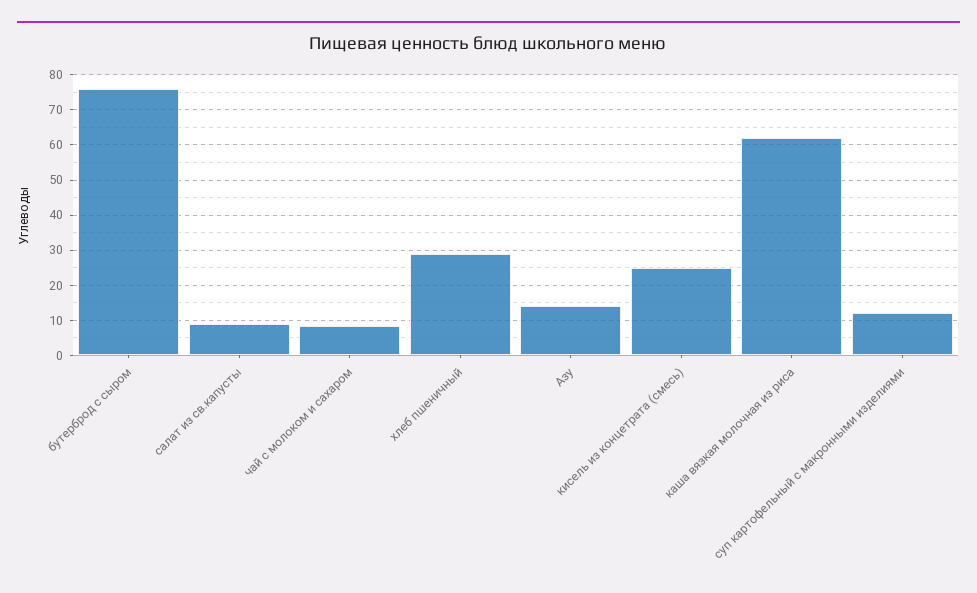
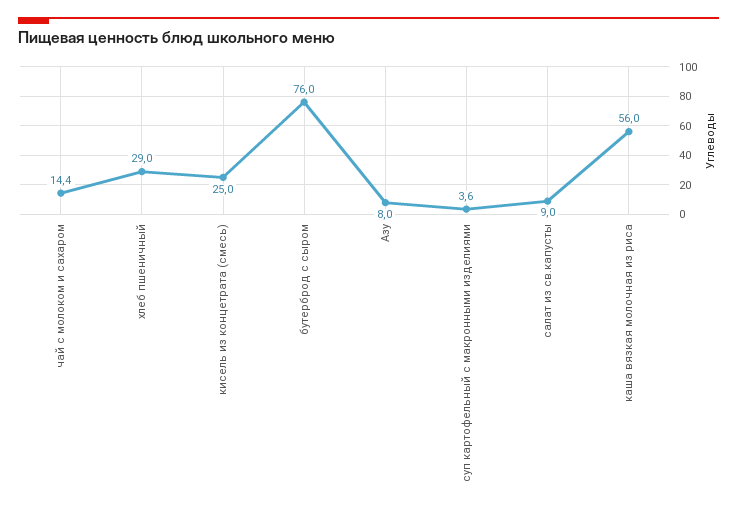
чай с молоком и сахаром: 8 -> 14.4
Азу: 14 -> 8
каша вязкая молочная из риса: 62 -> 56
суп картофельный с макронными изделиями: 12 -> 3.6

